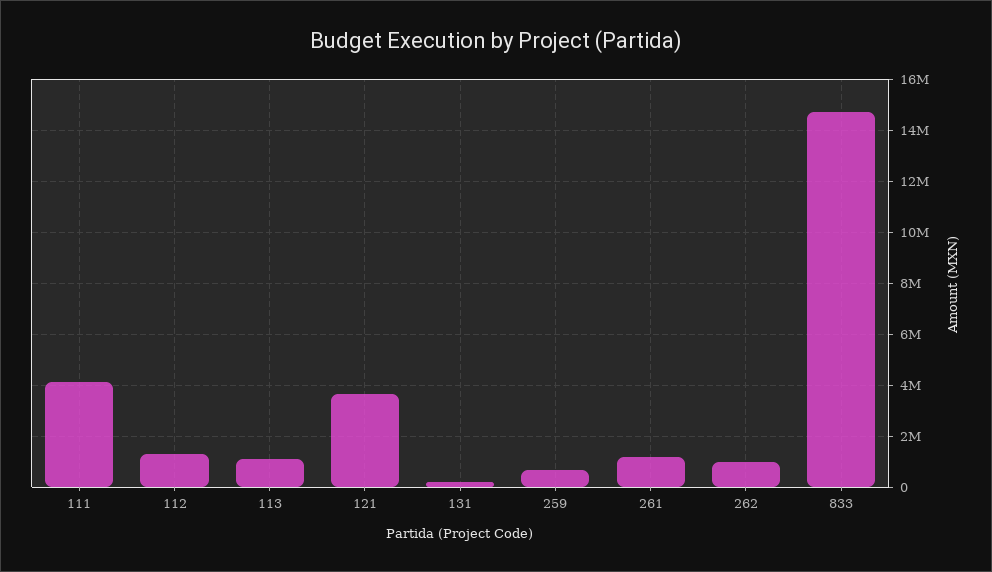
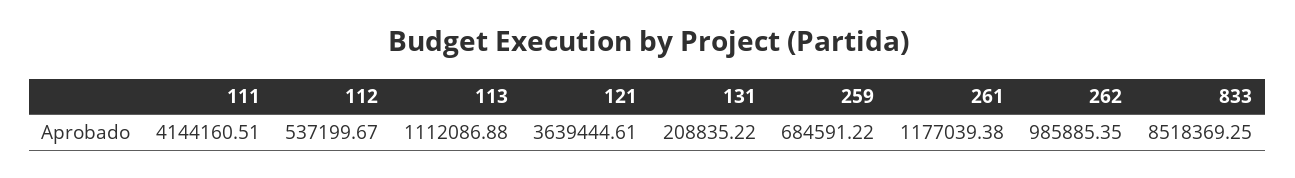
112: 1250000 -> 537199.67
833: 14750000 -> 8518369.25

